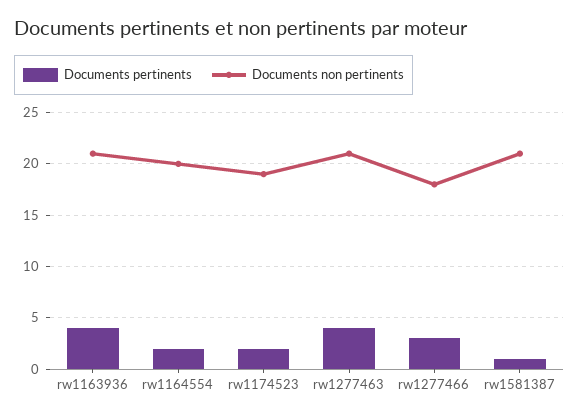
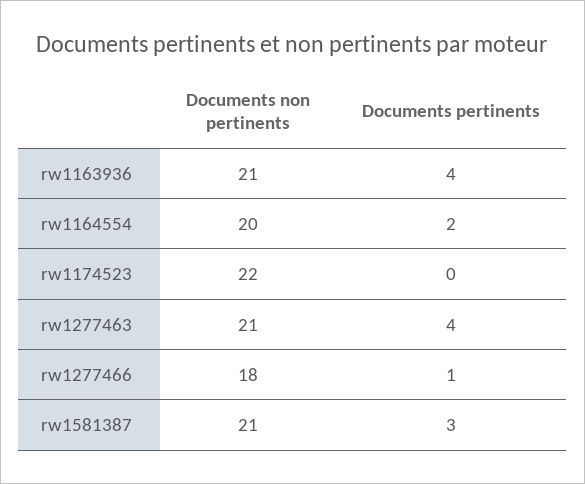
Documents pertinents, rw1174523: 2 -> 0
Documents non pertinents, rw1174523: 19 -> 22
Documents pertinents, rw1277466: 3 -> 1
Documents pertinents, rw1581387: 1 -> 3

